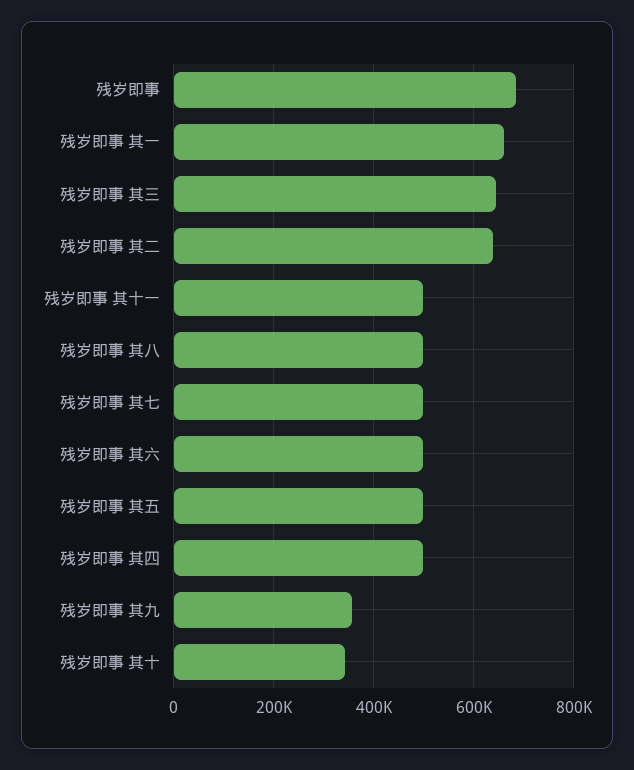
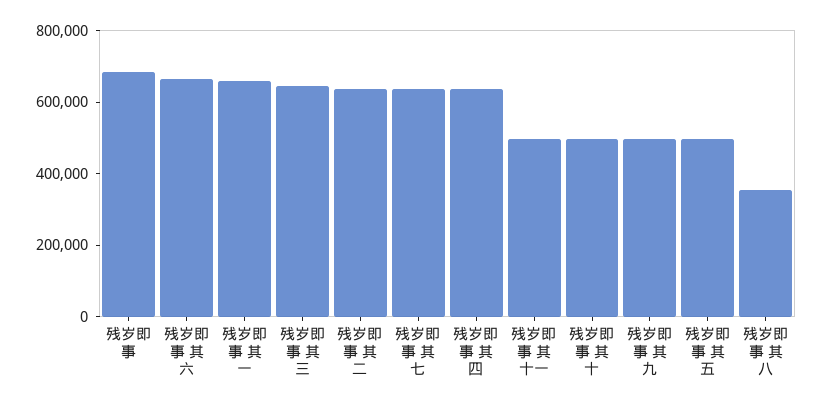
残岁即事 其八: 500000 -> 350000
残岁即事 其七: 500000 -> 650000
残岁即事 其六: 500000 -> 650000
残岁即事 其四: 500000 -> 650000
残岁即事 其九: 360000 -> 500000
残岁即事 其十: 340000 -> 500000

